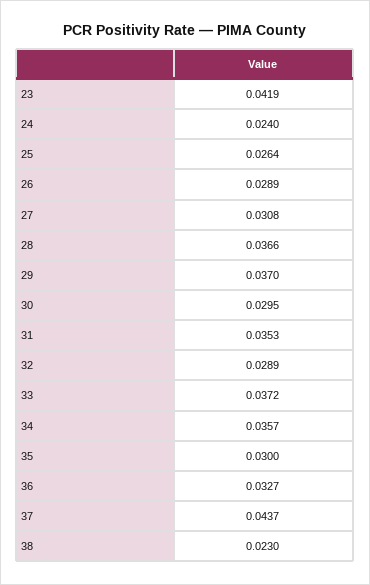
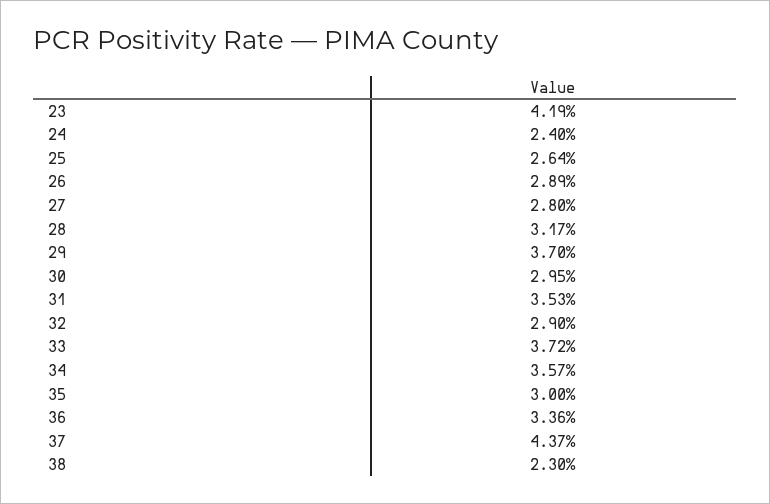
27: 0.0308 -> 0.028
28: 0.0366 -> 0.0317
32: 0.0289 -> 0.029
36: 0.0327 -> 0.0336

